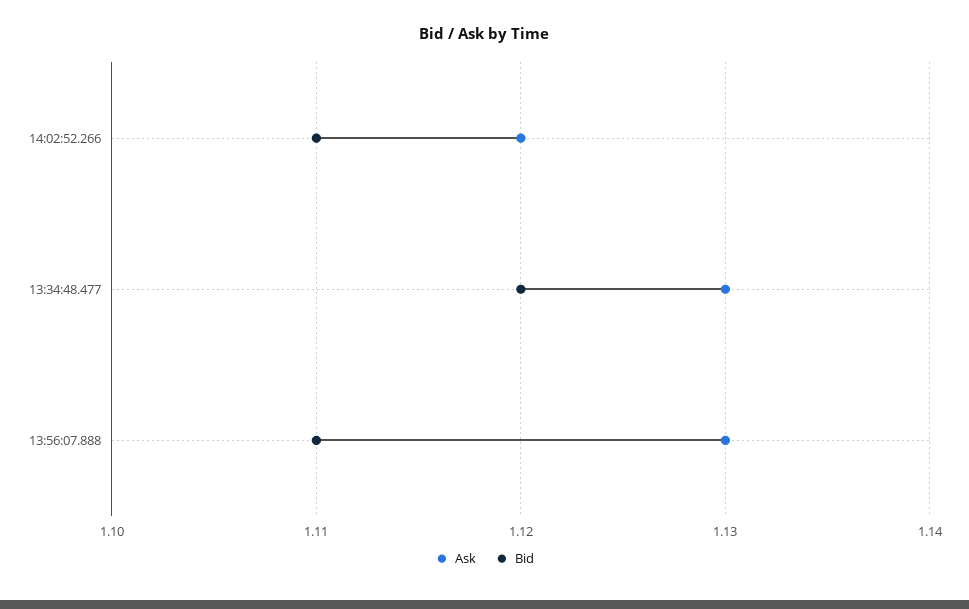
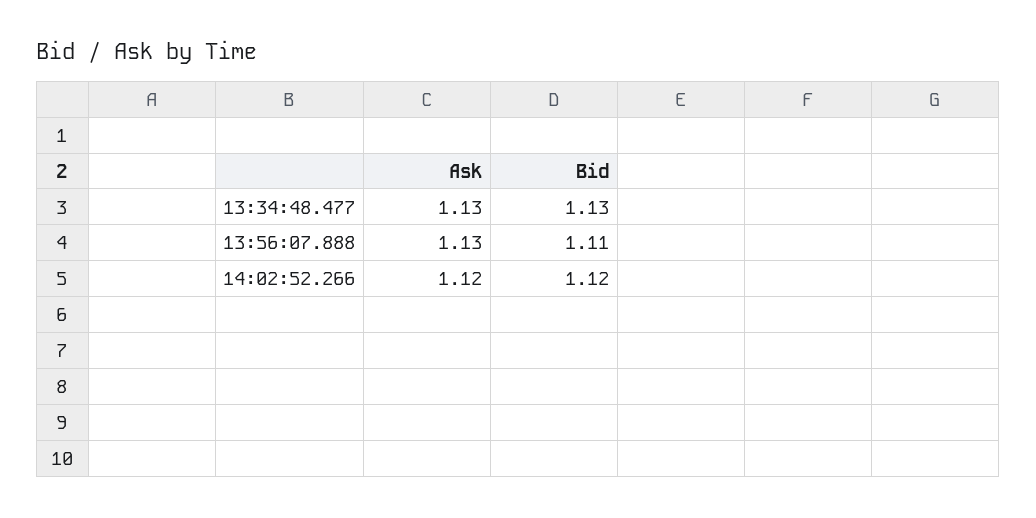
Bid, 14:02:52.266: 1.11 -> 1.12
Bid, 13:34:48.477: 1.12 -> 1.13

